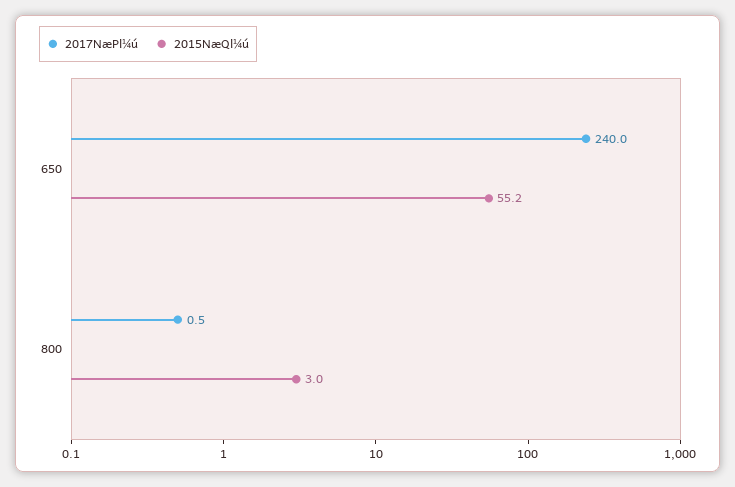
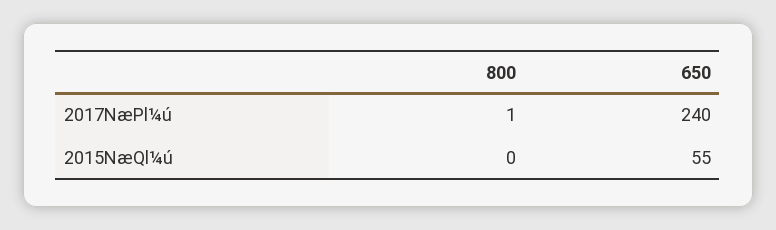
2015NæQl¼ú, 800: 3 -> 0

